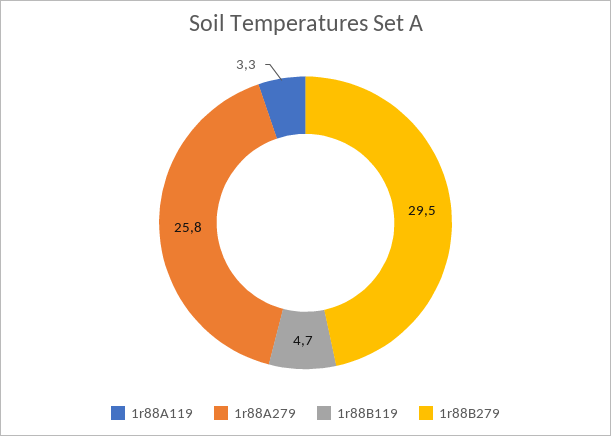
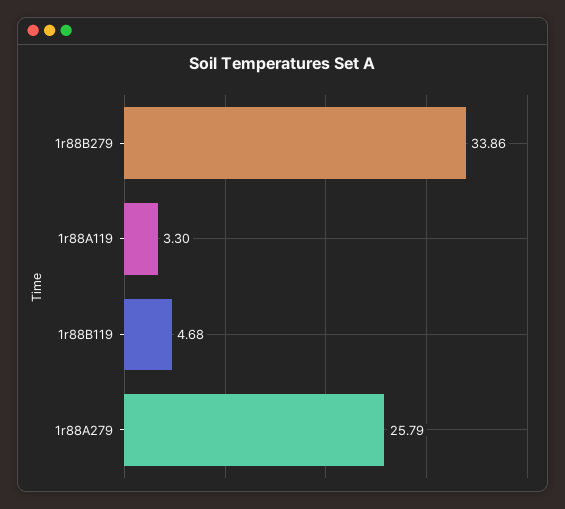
1r88B279: 29.5 -> 33.86

